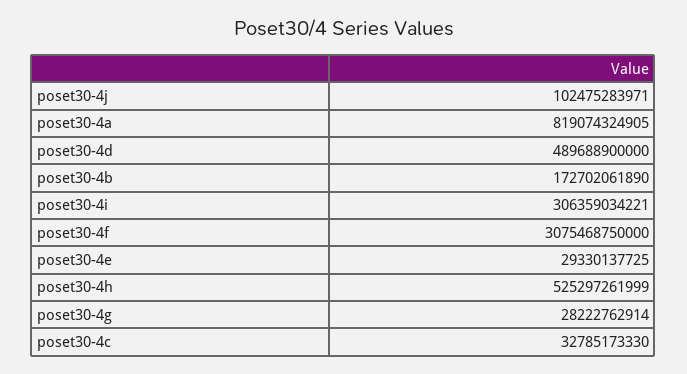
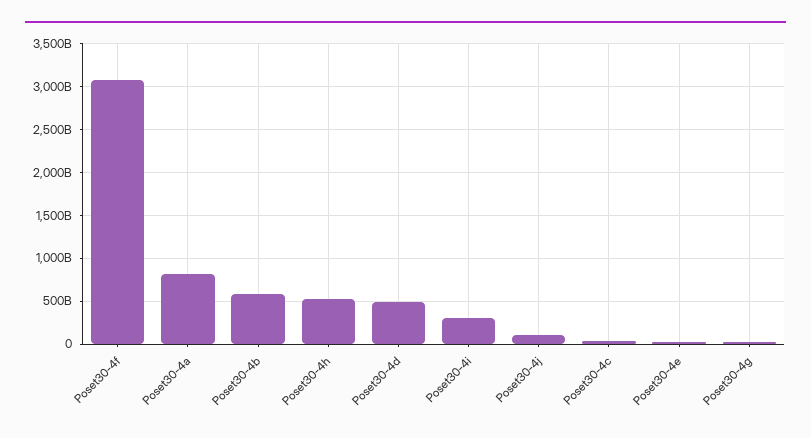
poset30-4b: 172702061890 -> 600000000000

